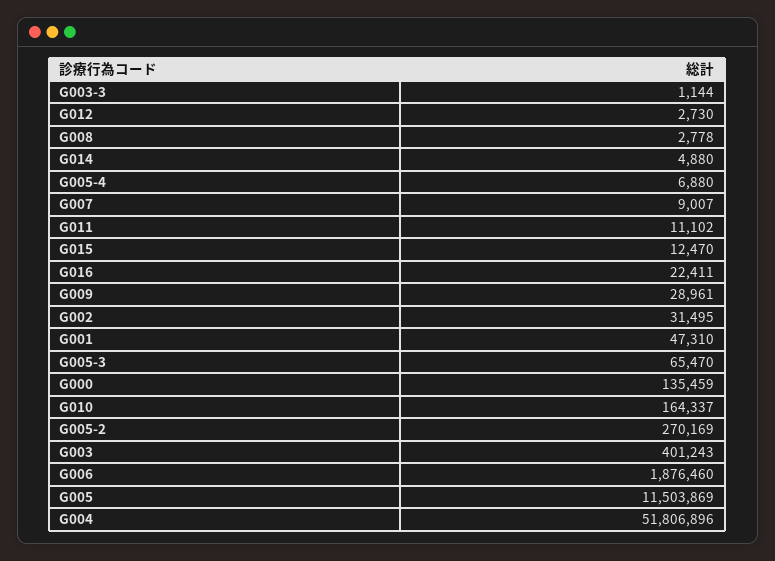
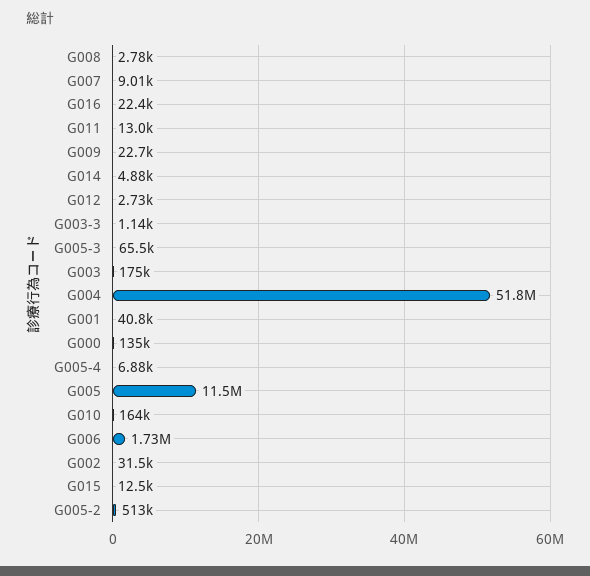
G011: 11102 -> 13000
G009: 28961 -> 22700
G001: 47310 -> 40800
G005-2: 270169 -> 513000
G003: 401243 -> 175000
G006: 1876460 -> 1730000

